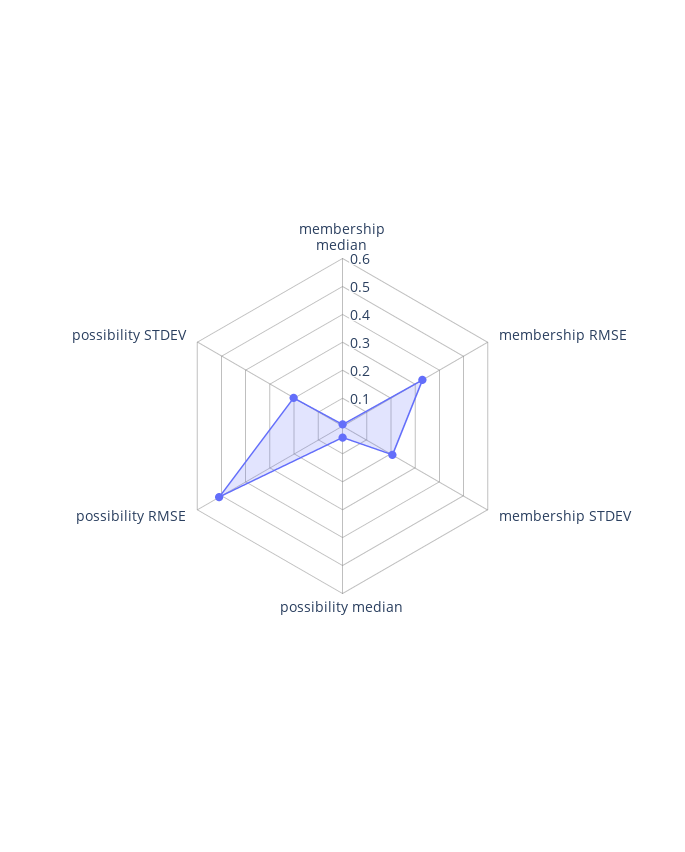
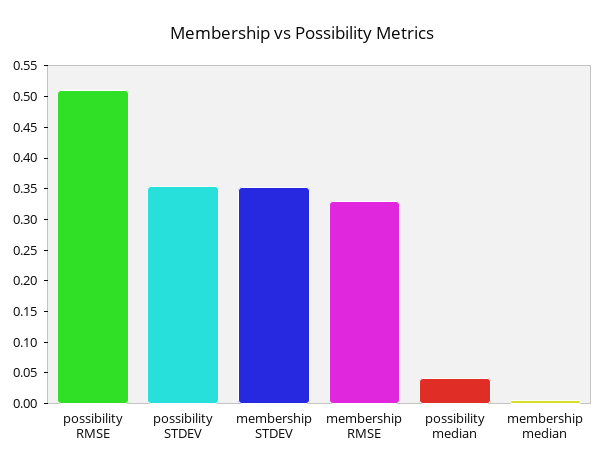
membership STDEV: 0.2 -> 0.35
possibility STDEV: 0.2 -> 0.35

